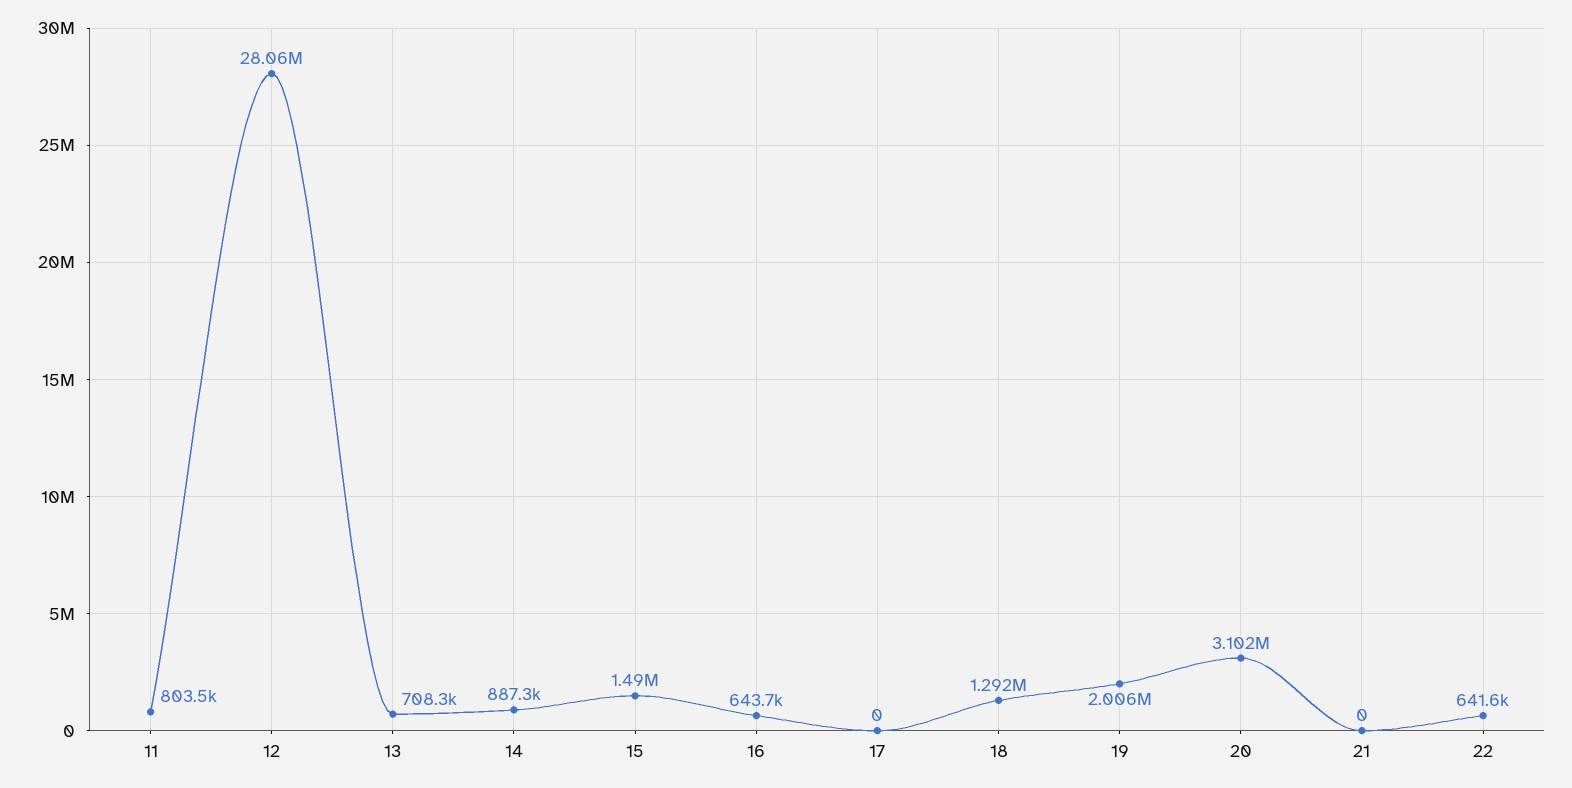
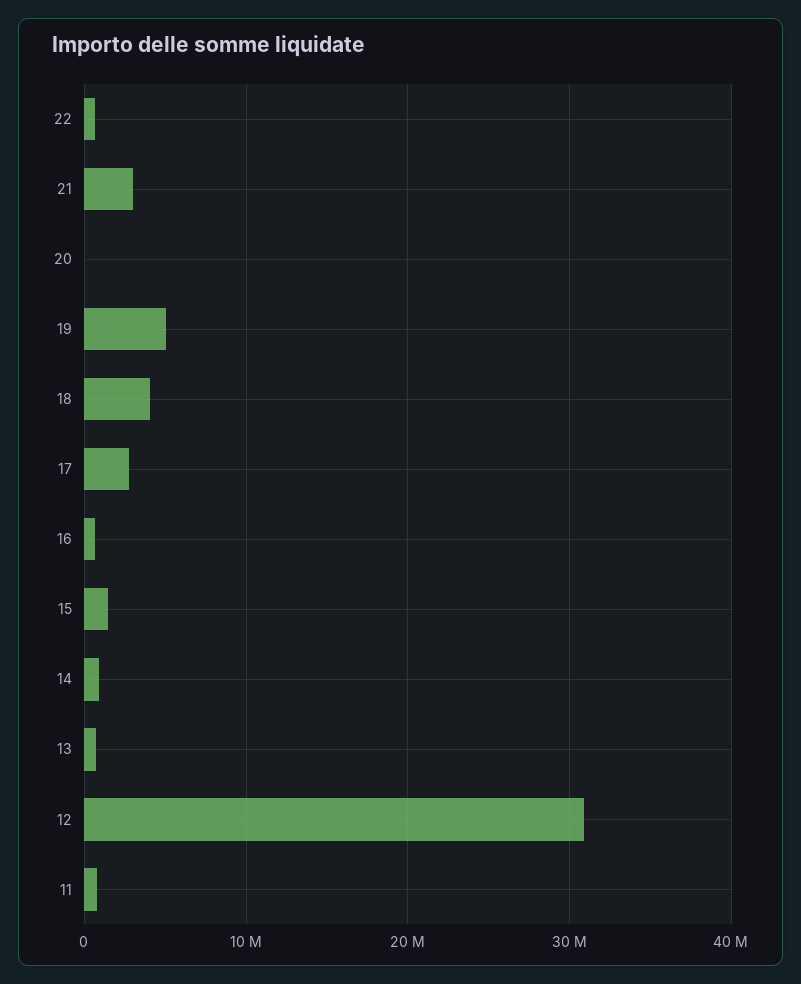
12: 28060000 -> 31000000
17: 0 -> 3000000
18: 1292000 -> 4000000
19: 2006000 -> 5000000
20: 3102000 -> 0
21: 0 -> 3000000

